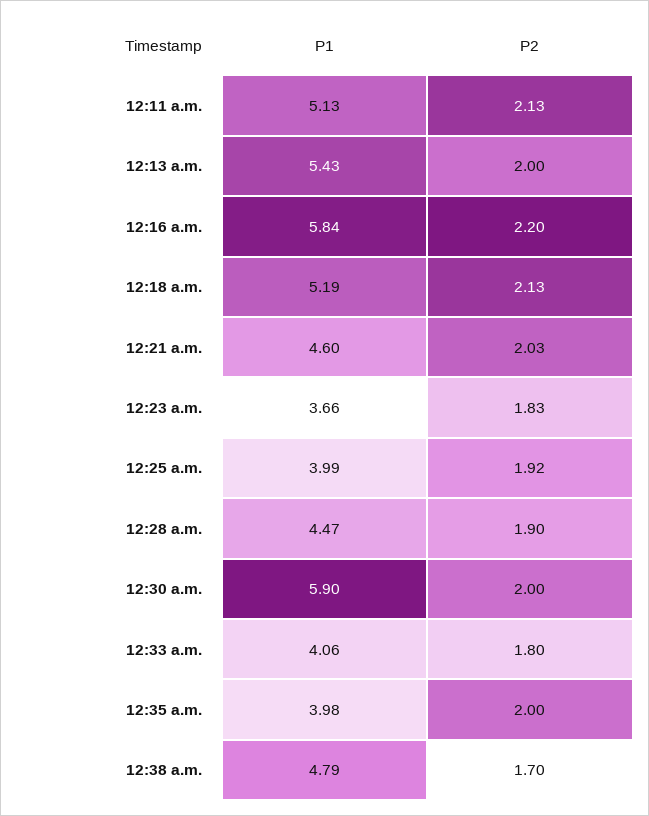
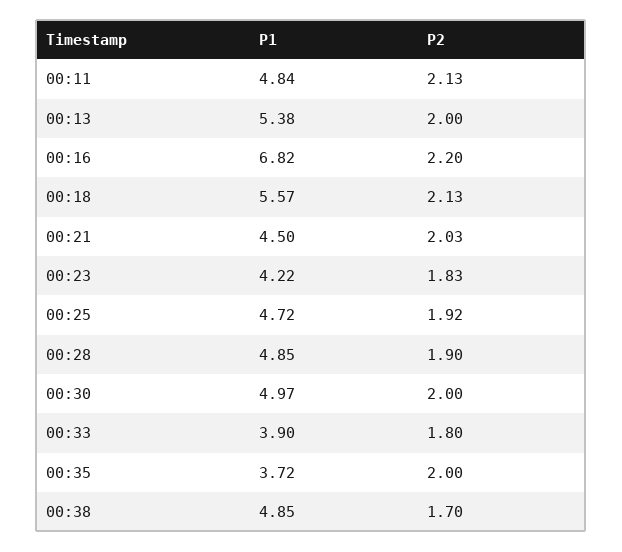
P1, 12:11 a.m.: 5.13 -> 4.84
P1, 12:13 a.m.: 5.43 -> 5.38
P1, 12:16 a.m.: 5.84 -> 6.82
P1, 12:18 a.m.: 5.19 -> 5.57
P1, 12:21 a.m.: 4.6 -> 4.5
P1, 12:23 a.m.: 3.66 -> 4.22
P1, 12:25 a.m.: 3.99 -> 4.72
P1, 12:28 a.m.: 4.47 -> 4.85
P1, 12:30 a.m.: 5.9 -> 4.97
P1, 12:33 a.m.: 4.06 -> 3.9
P1, 12:35 a.m.: 3.98 -> 3.72
P1, 12:38 a.m.: 4.79 -> 4.85

